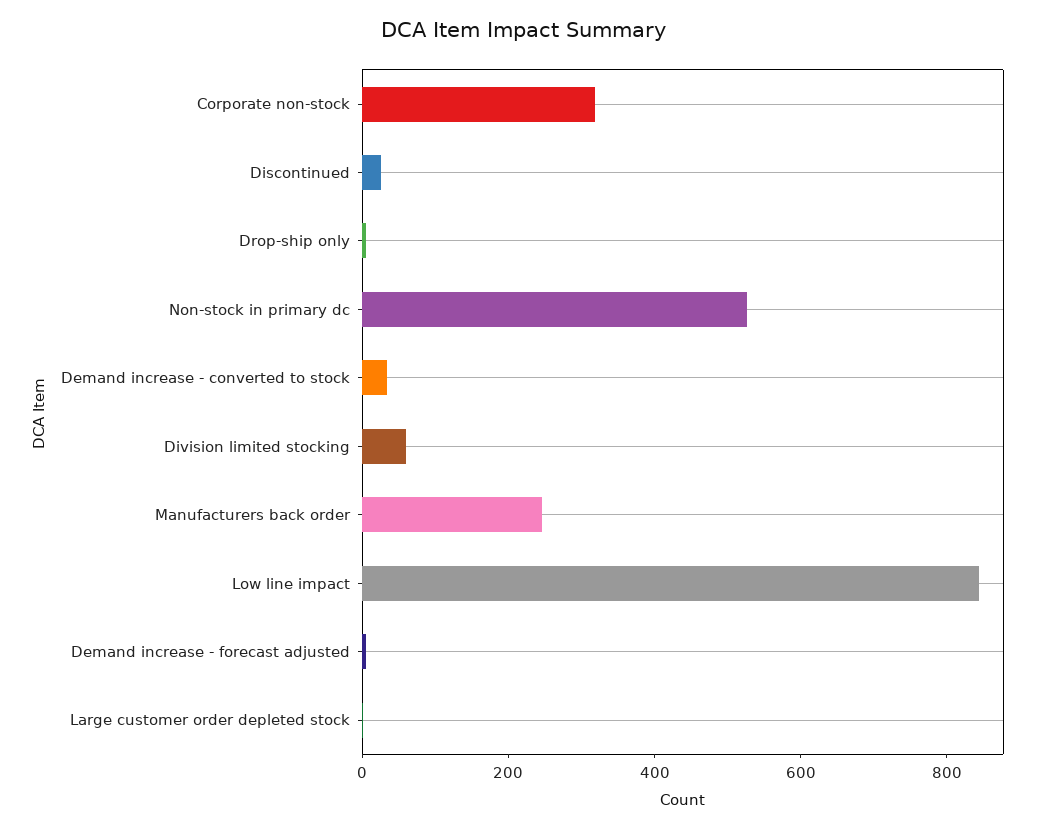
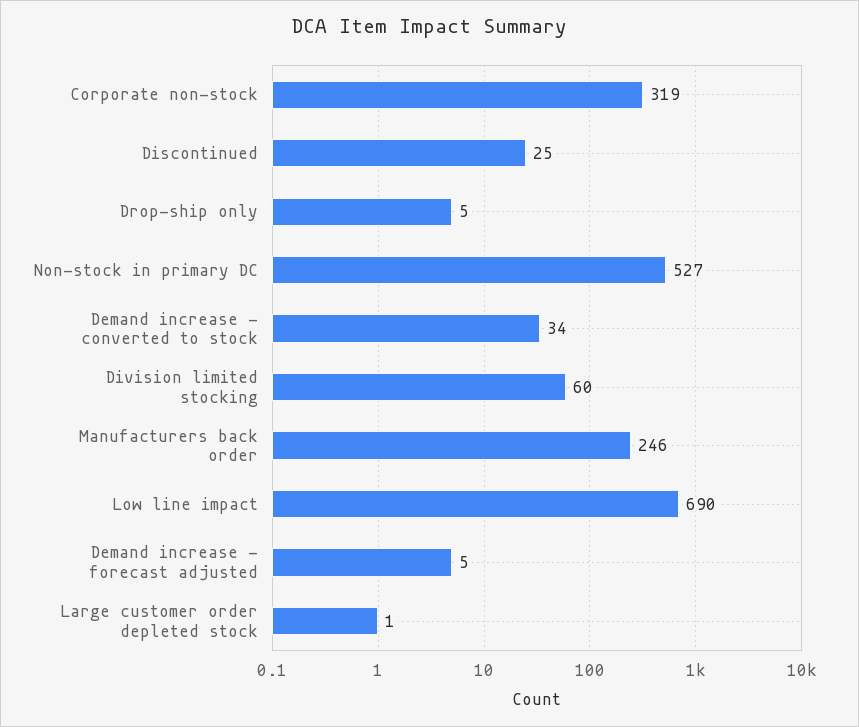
Low line impact: 850 -> 690

